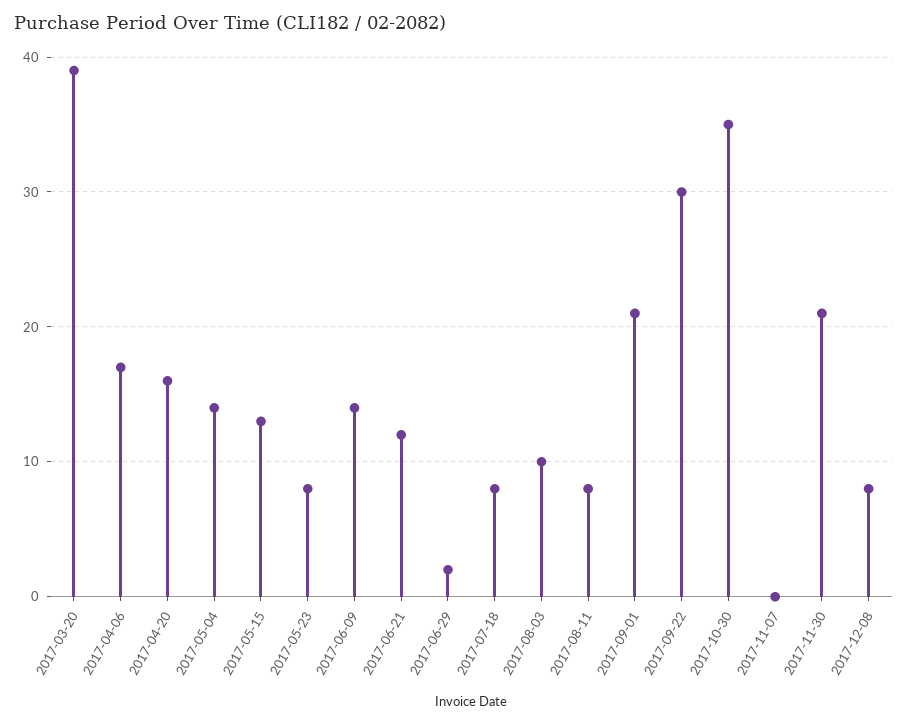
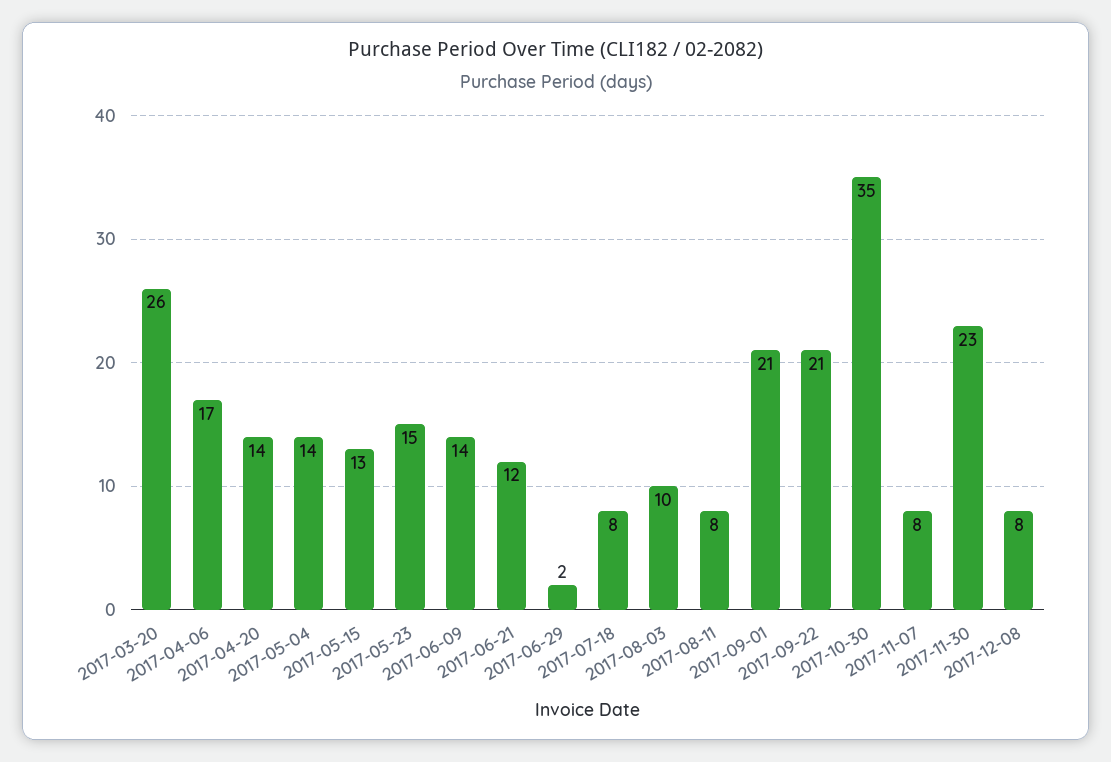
2017-03-20: 39 -> 26
2017-04-20: 16 -> 14
2017-05-23: 8 -> 15
2017-09-22: 30 -> 21
2017-11-07: 0 -> 8
2017-11-30: 21 -> 23

